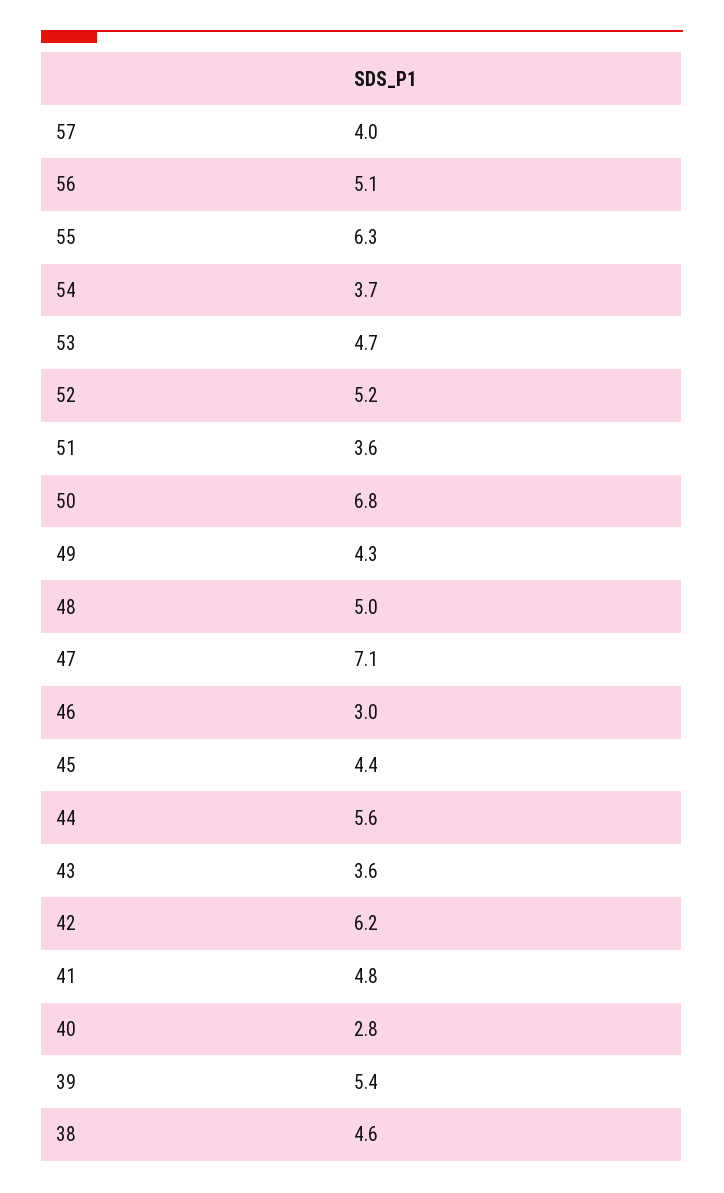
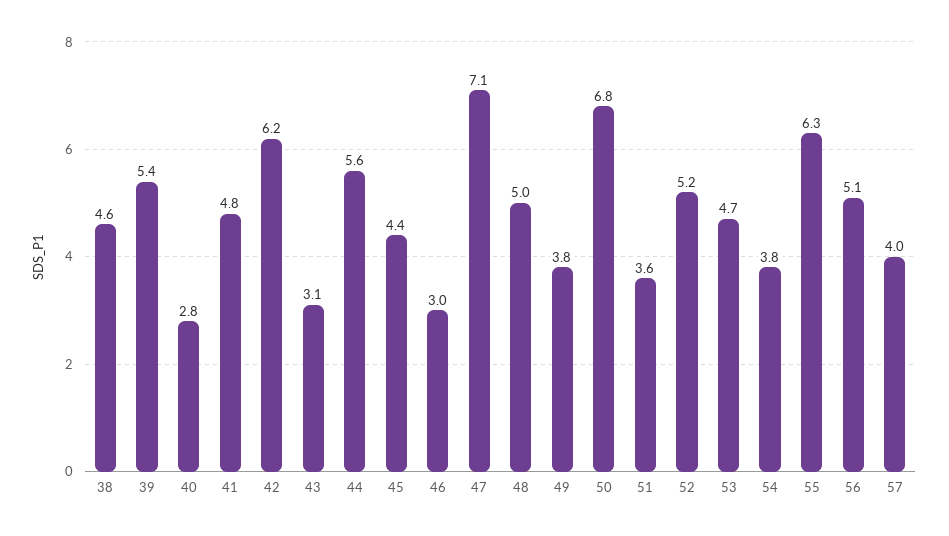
54: 3.7 -> 3.8
49: 4.3 -> 3.8
43: 3.6 -> 3.1

